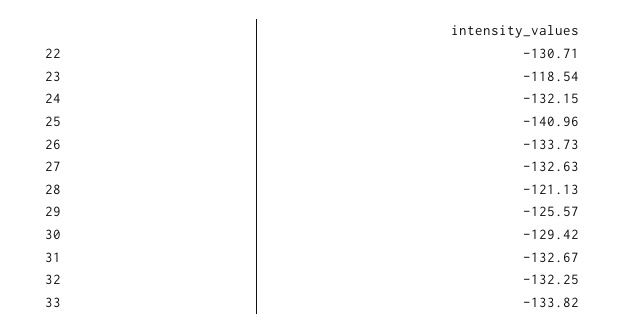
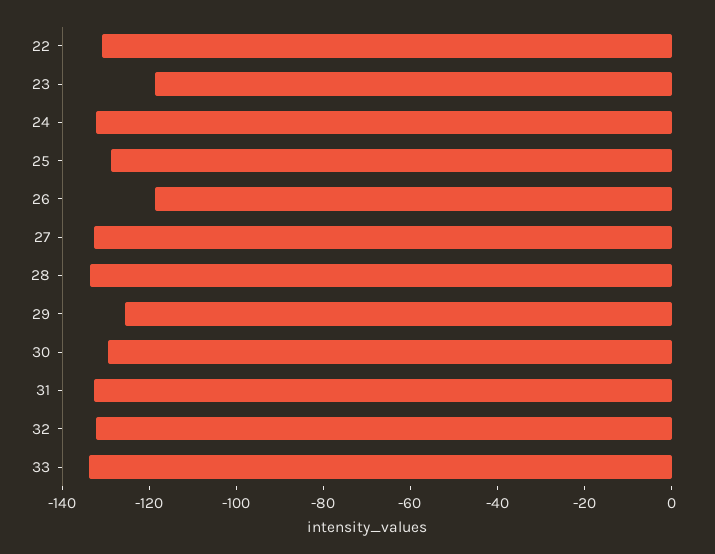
25: -140.96 -> -130
26: -133.73 -> -120
28: -121.13 -> -135

